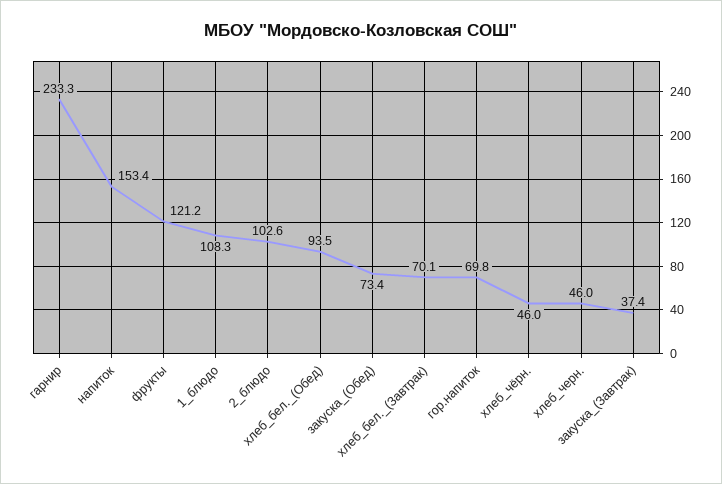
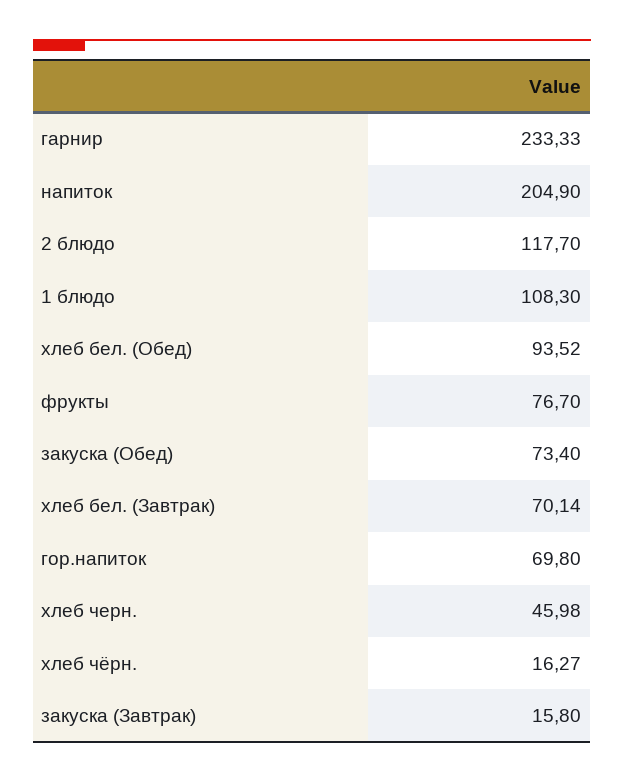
напиток: 153.4 -> 204.9
фрукты: 121.2 -> 76.7
2_блюдо: 102.6 -> 117.7
хлеб_чёрн.: 46 -> 16.27
закуска_(Завтрак): 37.4 -> 15.8

